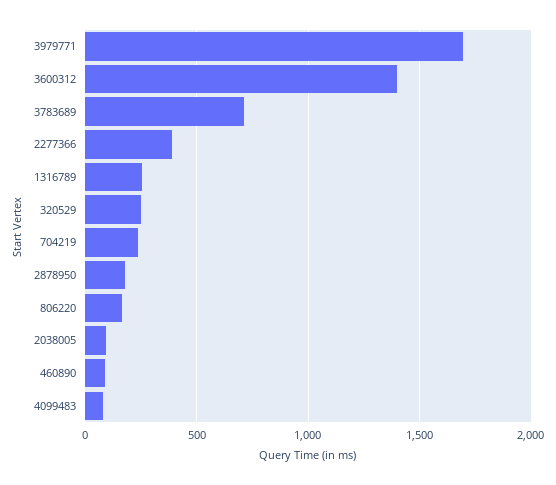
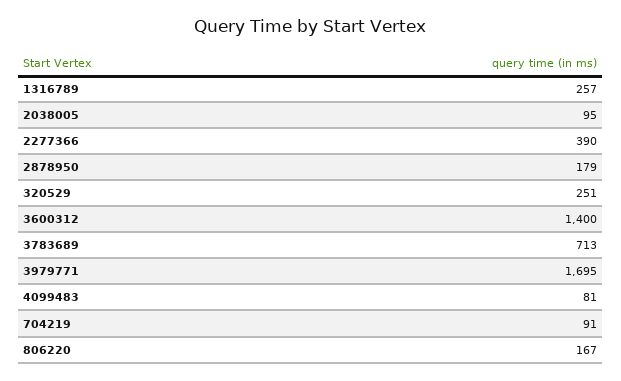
704219: 250 -> 91
460890: 100 -> none

